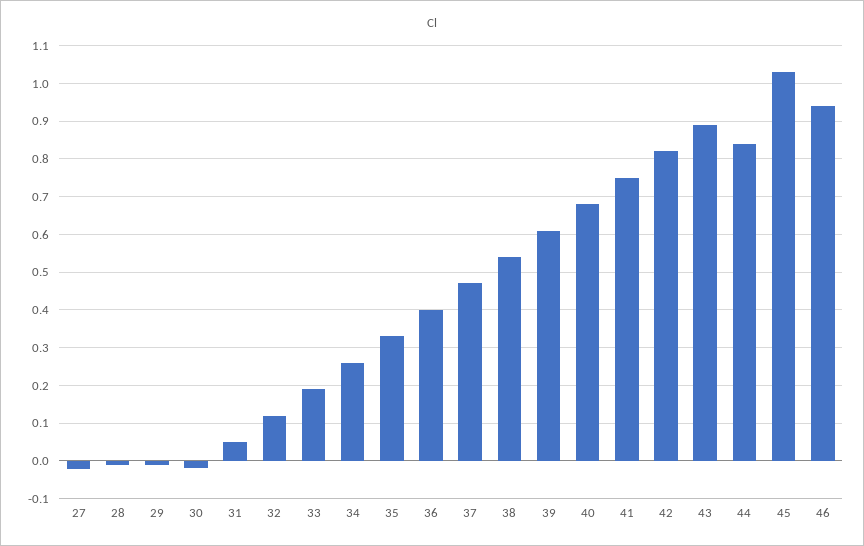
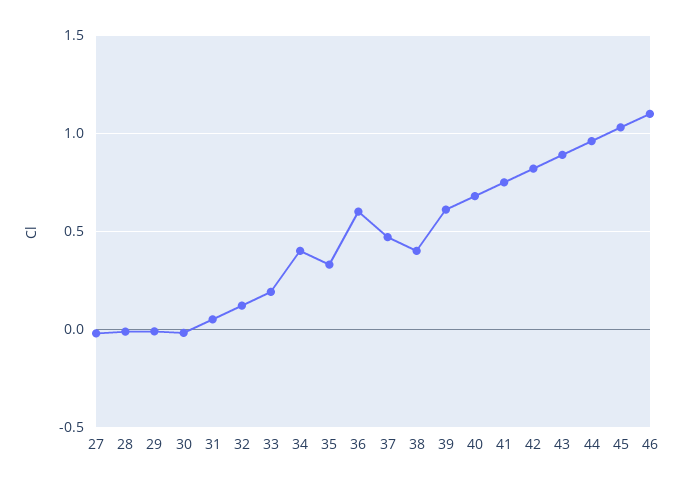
34: 0.26 -> 0.4
36: 0.4 -> 0.6
38: 0.54 -> 0.4
44: 0.84 -> 0.95
46: 0.94 -> 1.1

